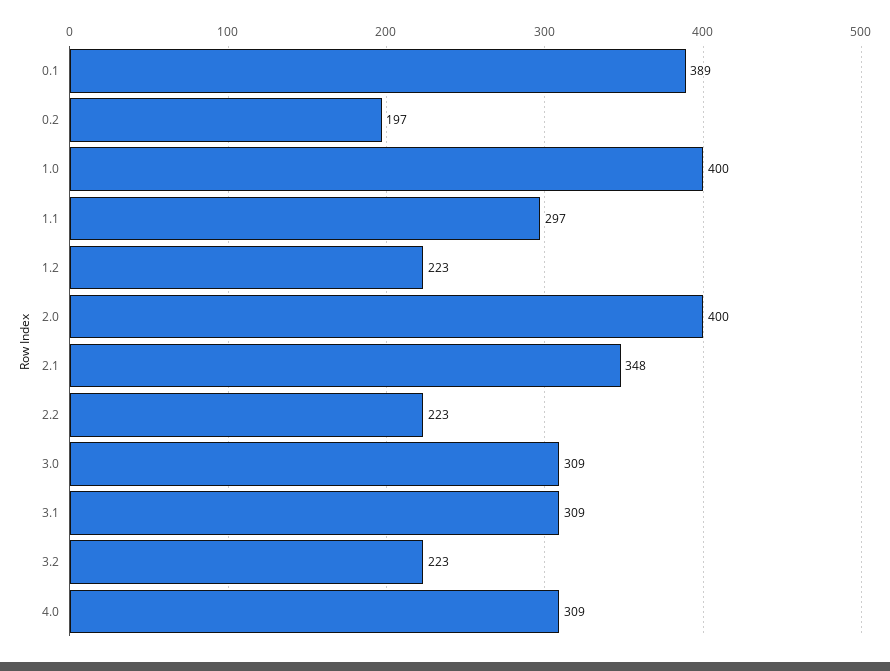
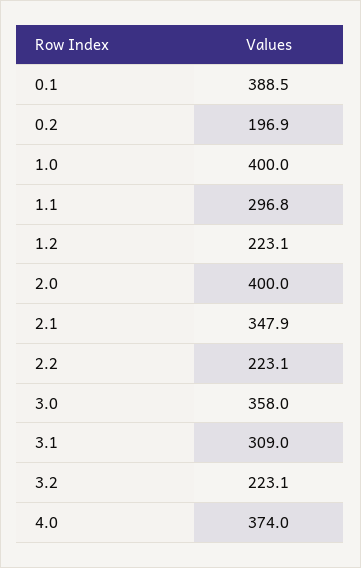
3.0: 309 -> 358
4.0: 309 -> 374

